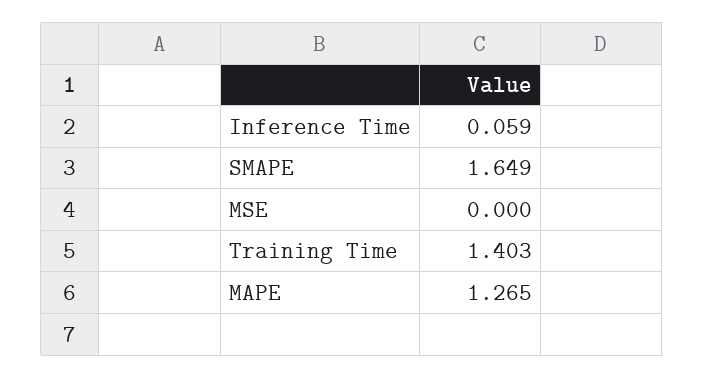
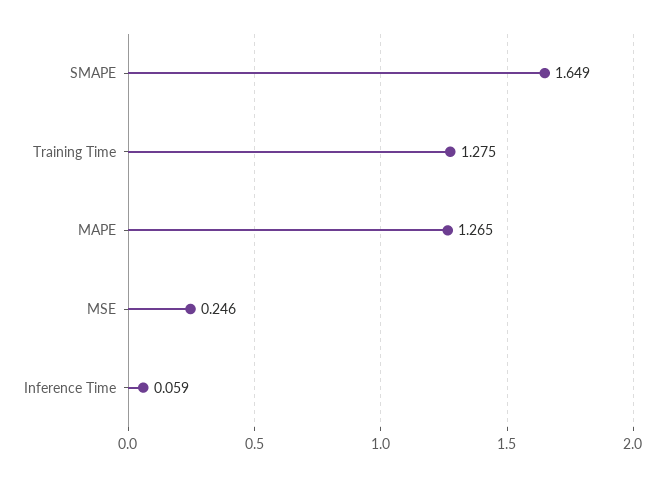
MSE: 0 -> 0.246
Training Time: 1.403 -> 1.275

